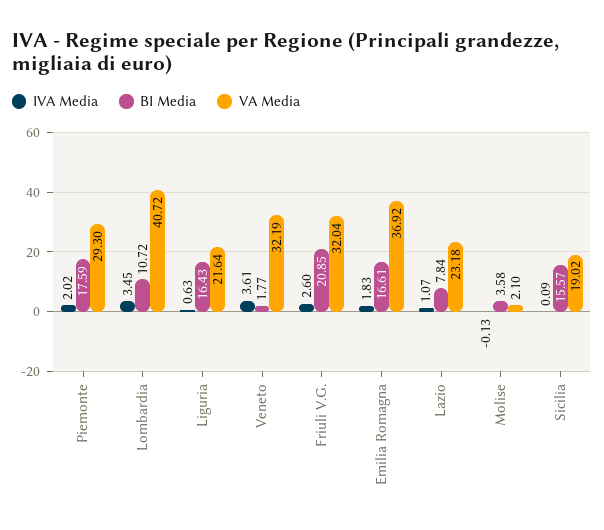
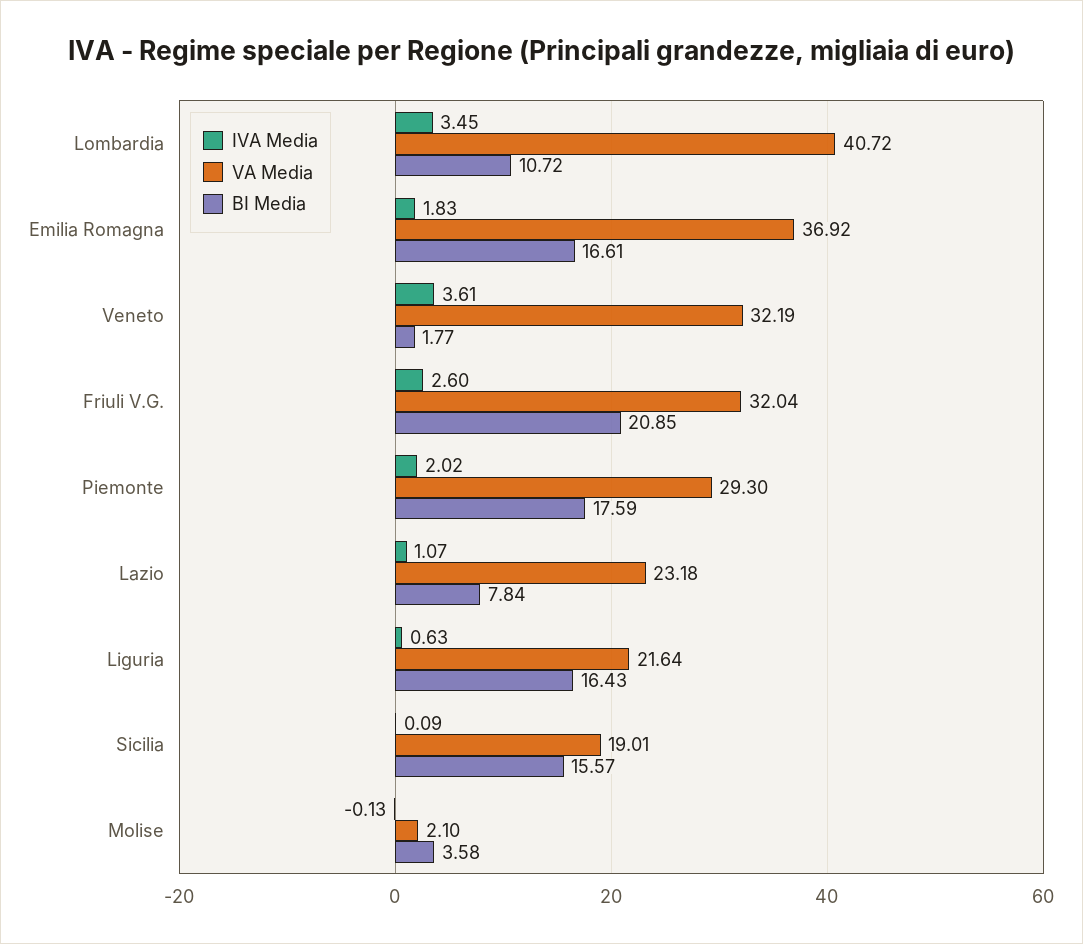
VA Media, Sicilia: 19.02 -> 19.01

